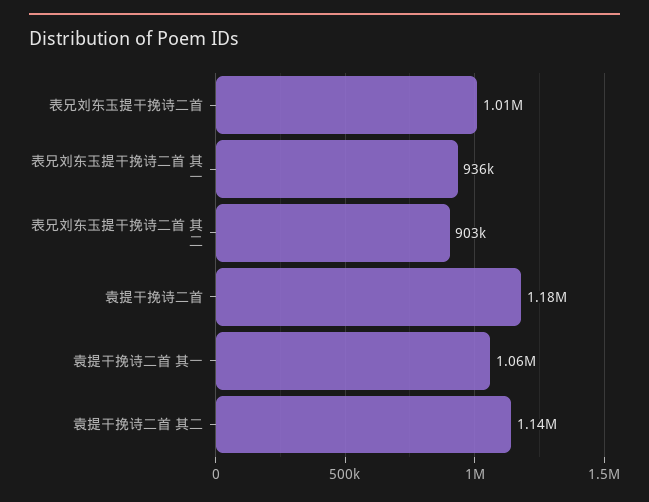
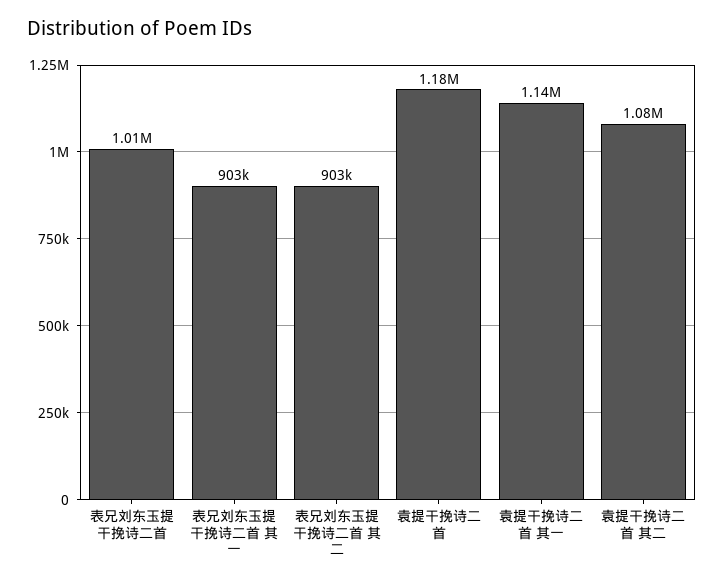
表兄刘东玉提干挽诗二首 其一: 936000 -> 903000
袁提干挽诗二首 其一: 1060000 -> 1140000
袁提干挽诗二首 其二: 1140000 -> 1080000

